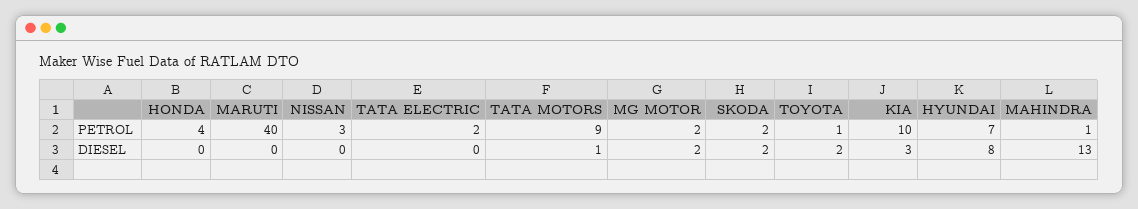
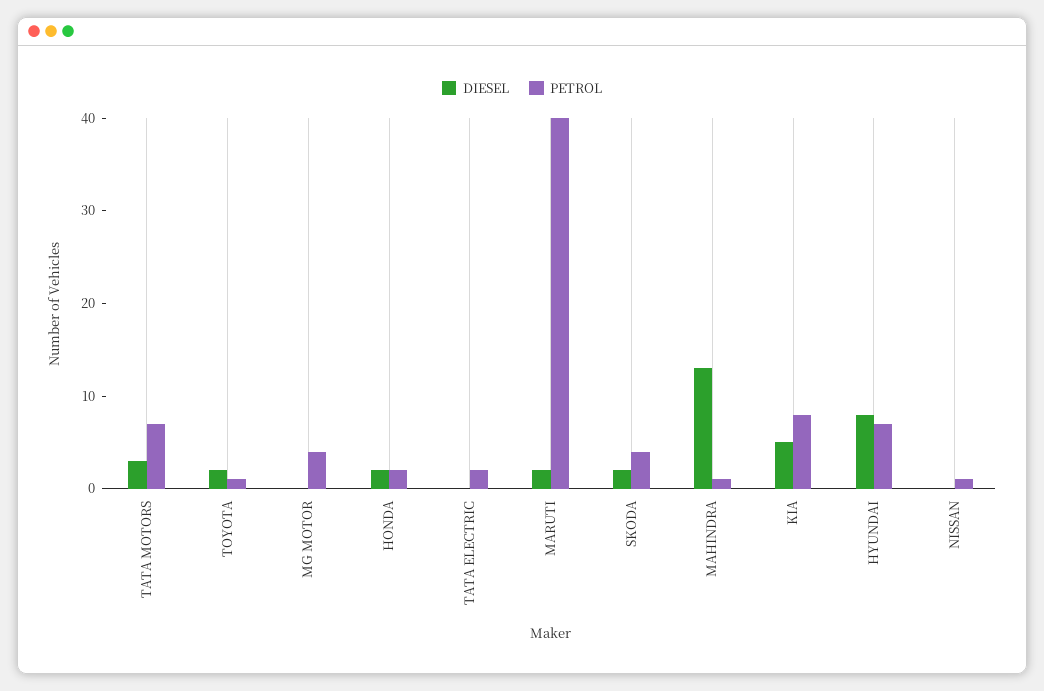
PETROL, HONDA: 4 -> 2
PETROL, NISSAN: 3 -> 1
PETROL, TATA MOTORS: 9 -> 7
PETROL, MG MOTOR: 2 -> 4
PETROL, SKODA: 2 -> 4
PETROL, KIA: 10 -> 8
DIESEL, HONDA: 0 -> 2
DIESEL, MARUTI: 0 -> 2
DIESEL, TATA MOTORS: 1 -> 3
DIESEL, MG MOTOR: 2 -> 0
DIESEL, KIA: 3 -> 5

